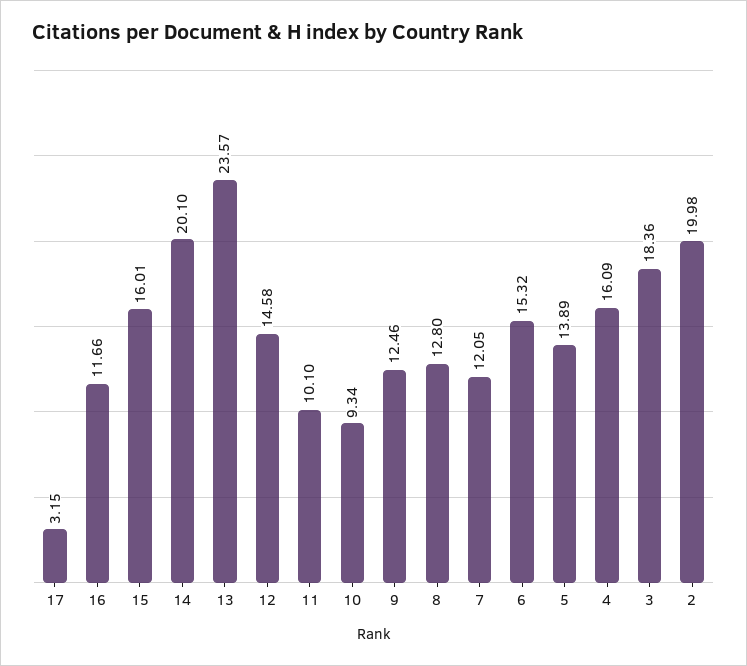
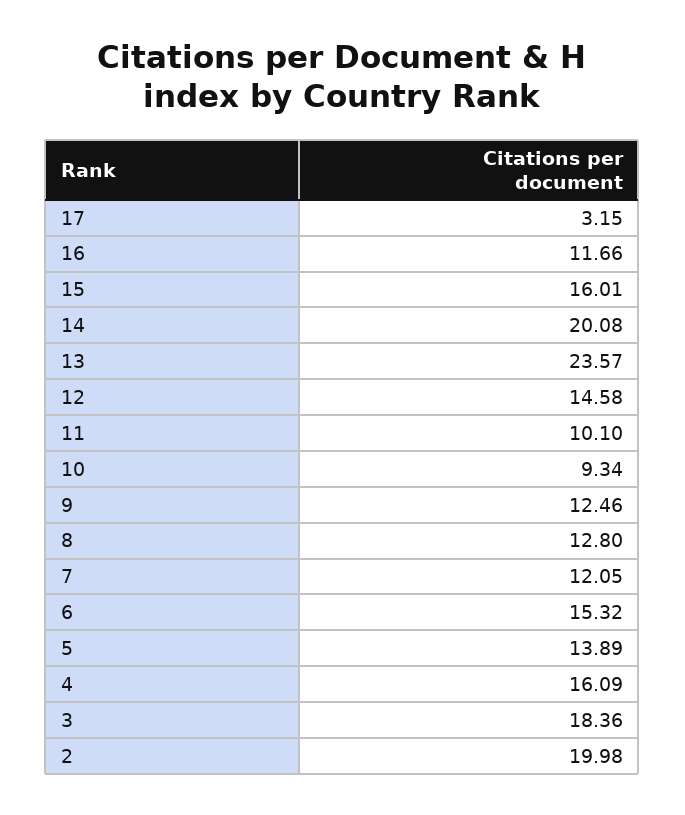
14: 20.1 -> 20.08

